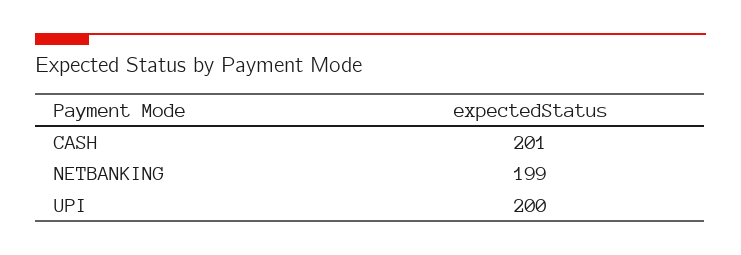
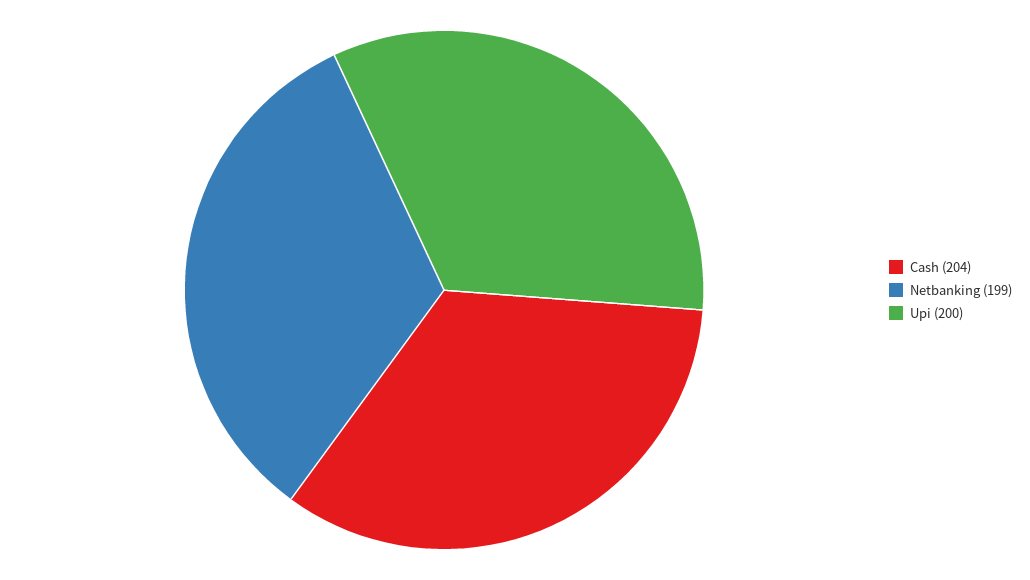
CASH: 201 -> 204

